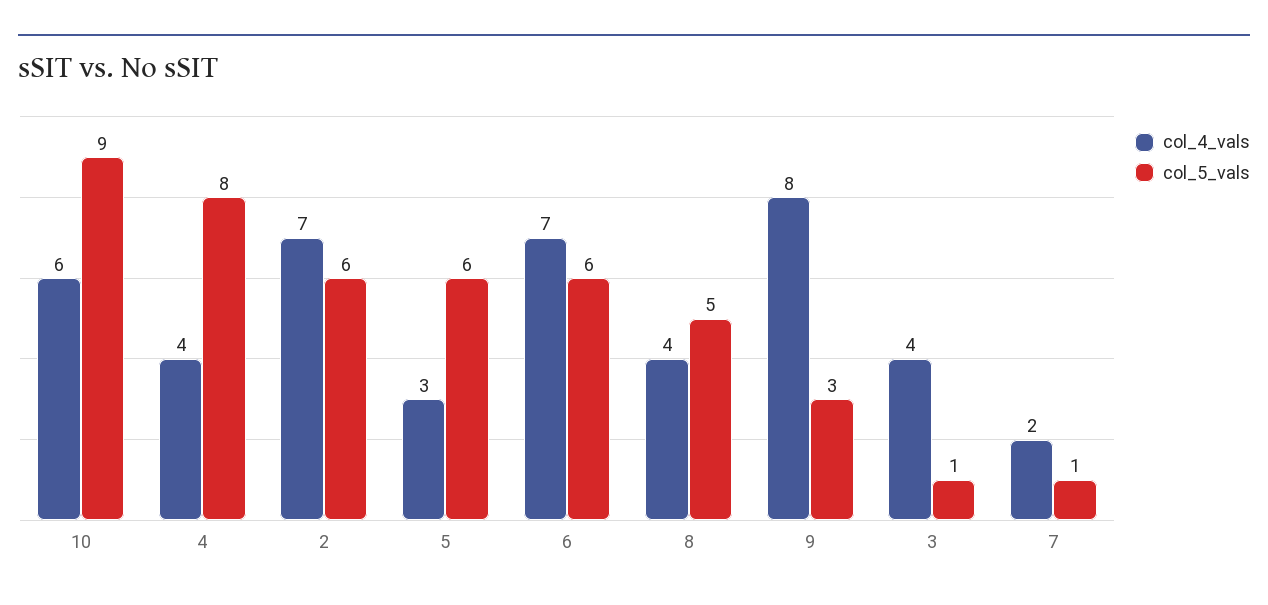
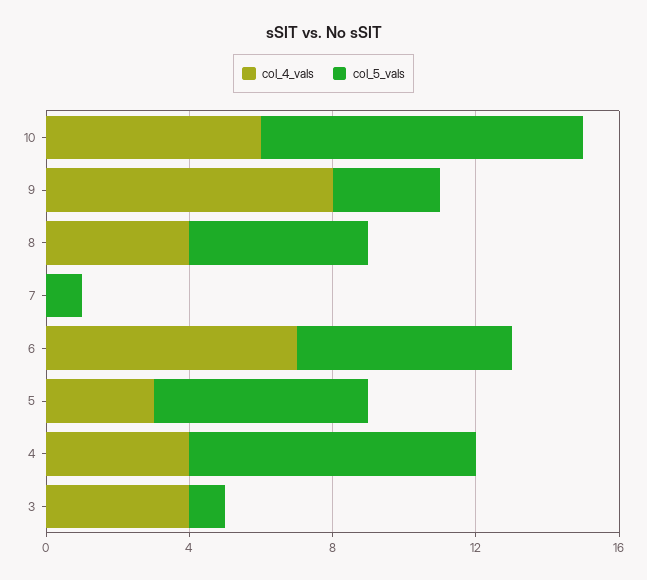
col_4_vals, 2: 7 -> none
col_5_vals, 2: 6 -> none
col_4_vals, 7: 2 -> 0

